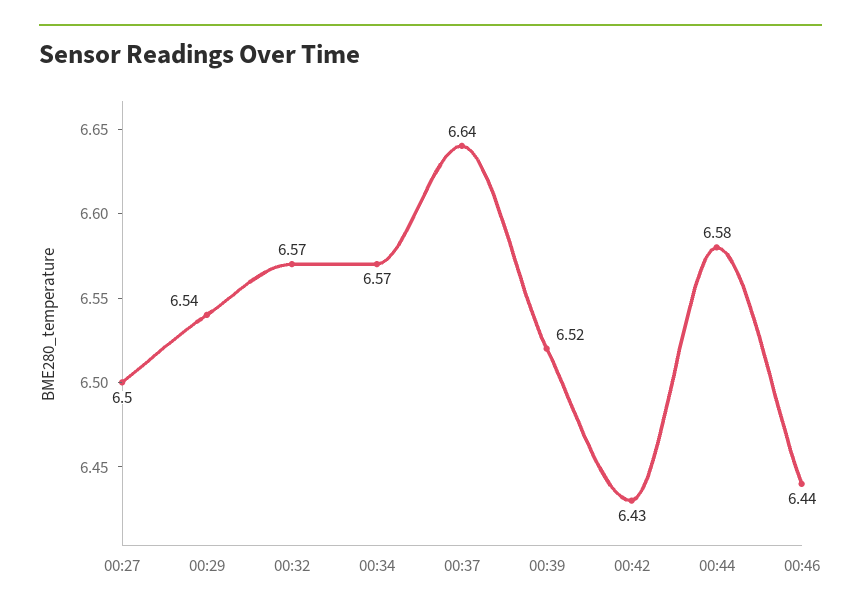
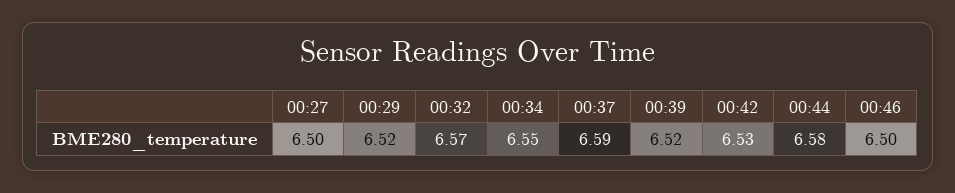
00:29: 6.54 -> 6.52
00:34: 6.57 -> 6.55
00:37: 6.64 -> 6.59
00:42: 6.43 -> 6.53
00:46: 6.44 -> 6.5

